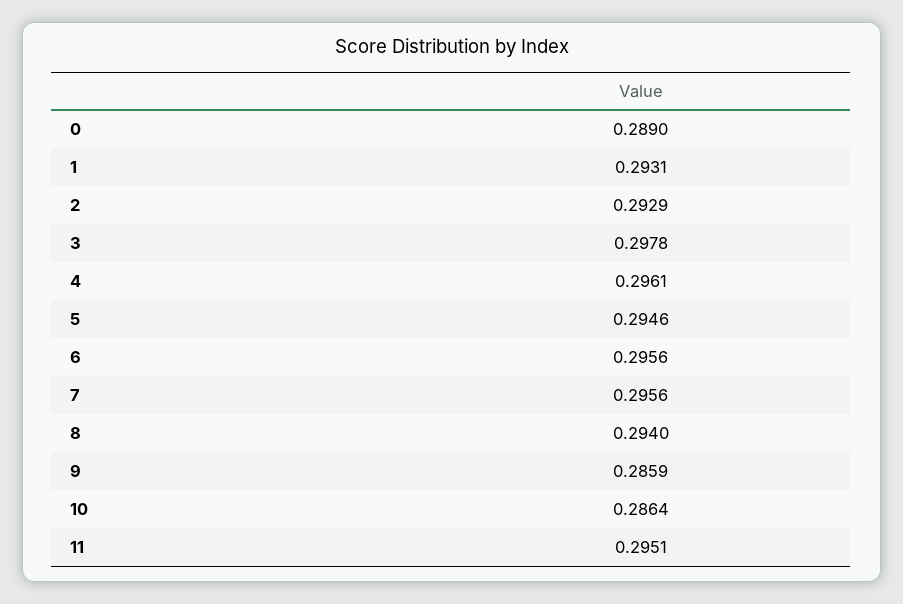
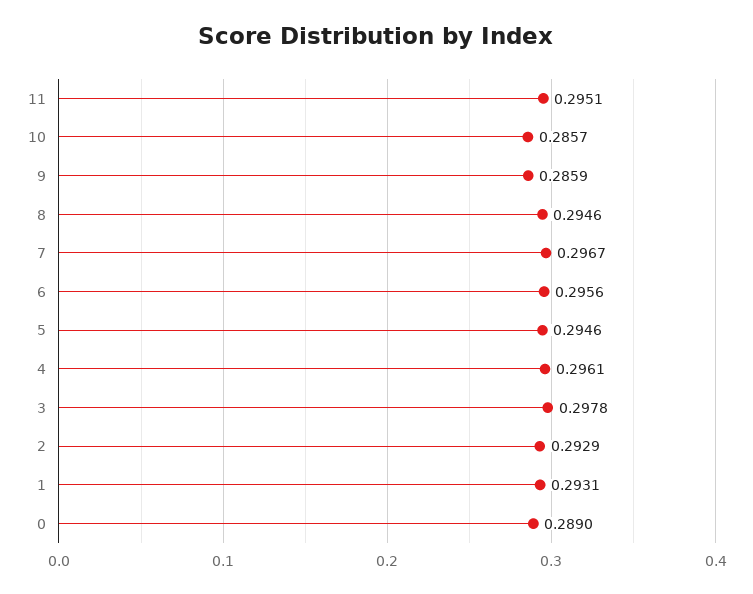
7: 0.2956 -> 0.2967
8: 0.294 -> 0.2946
10: 0.2864 -> 0.2857

